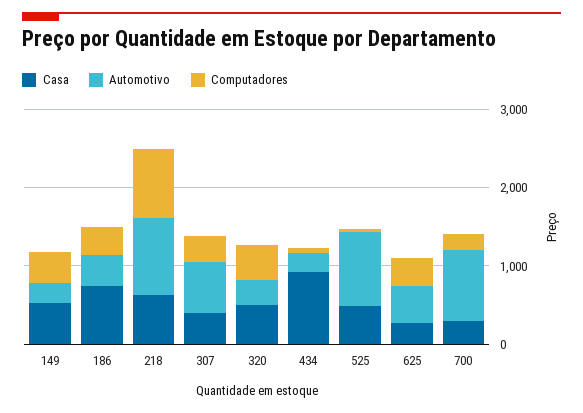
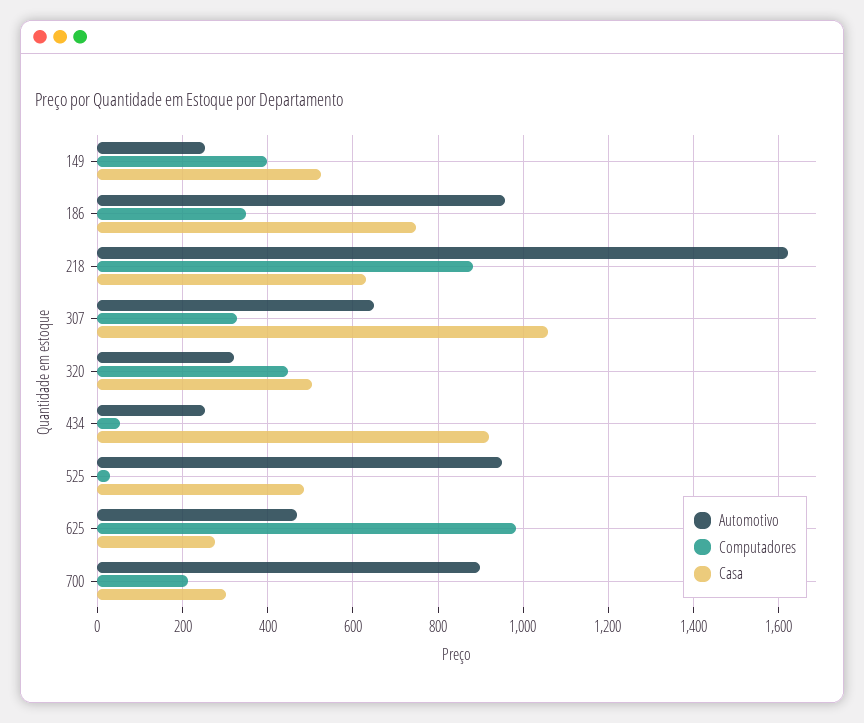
Automotivo, 186: 400 -> 960
Automotivo, 218: 1000 -> 1620
Casa, 307: 400 -> 1060
Computadores, 625: 400 -> 980

